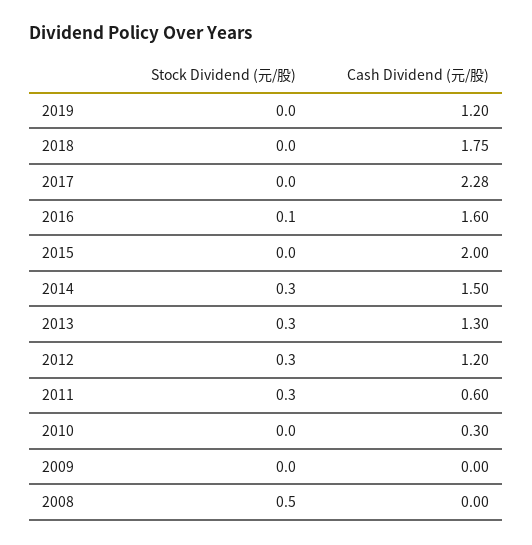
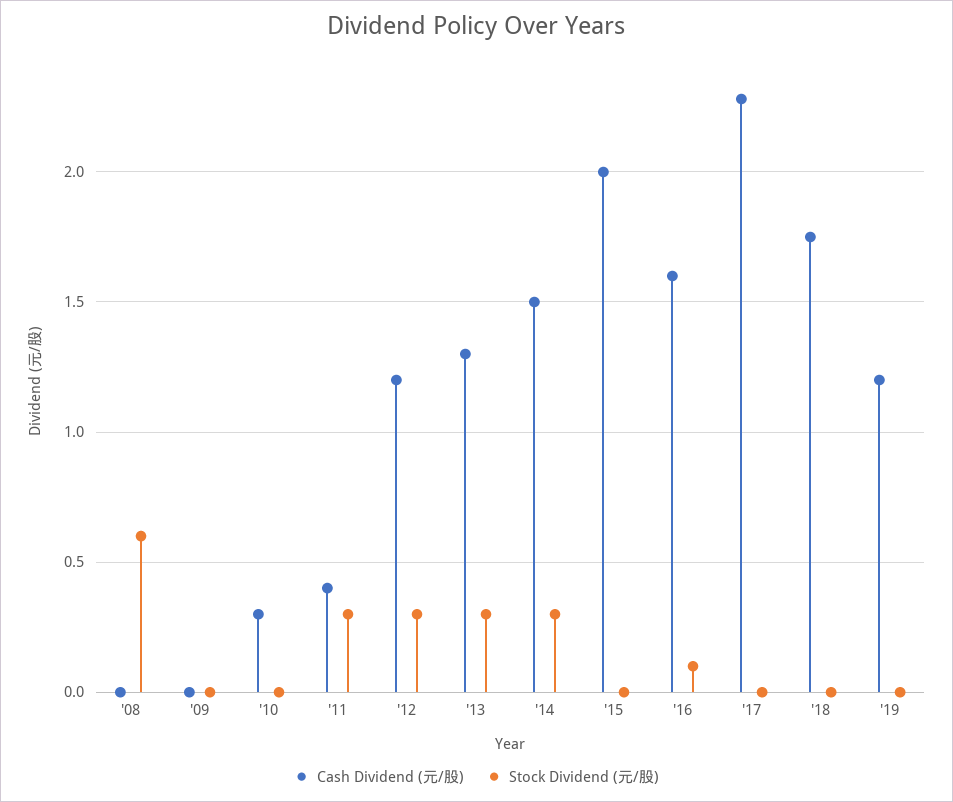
Cash Dividend (元/股), 2011: 0.6 -> 0.4
Stock Dividend (元/股), 2008: 0.5 -> 0.6

